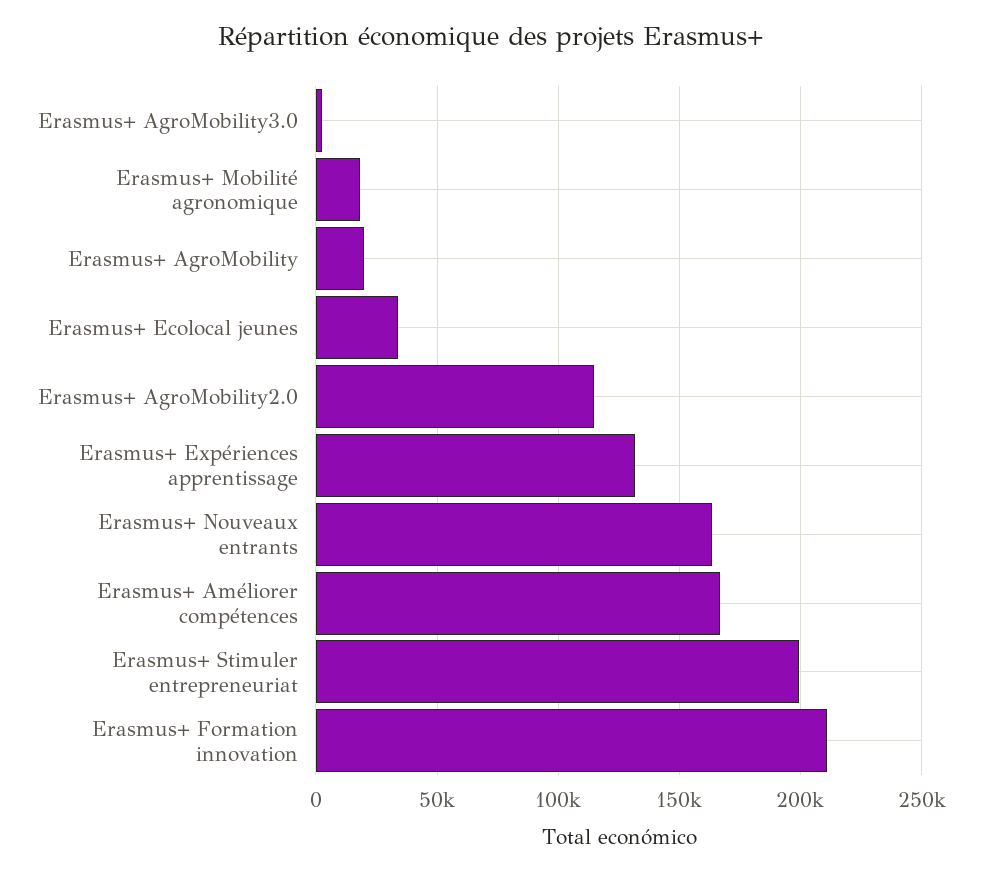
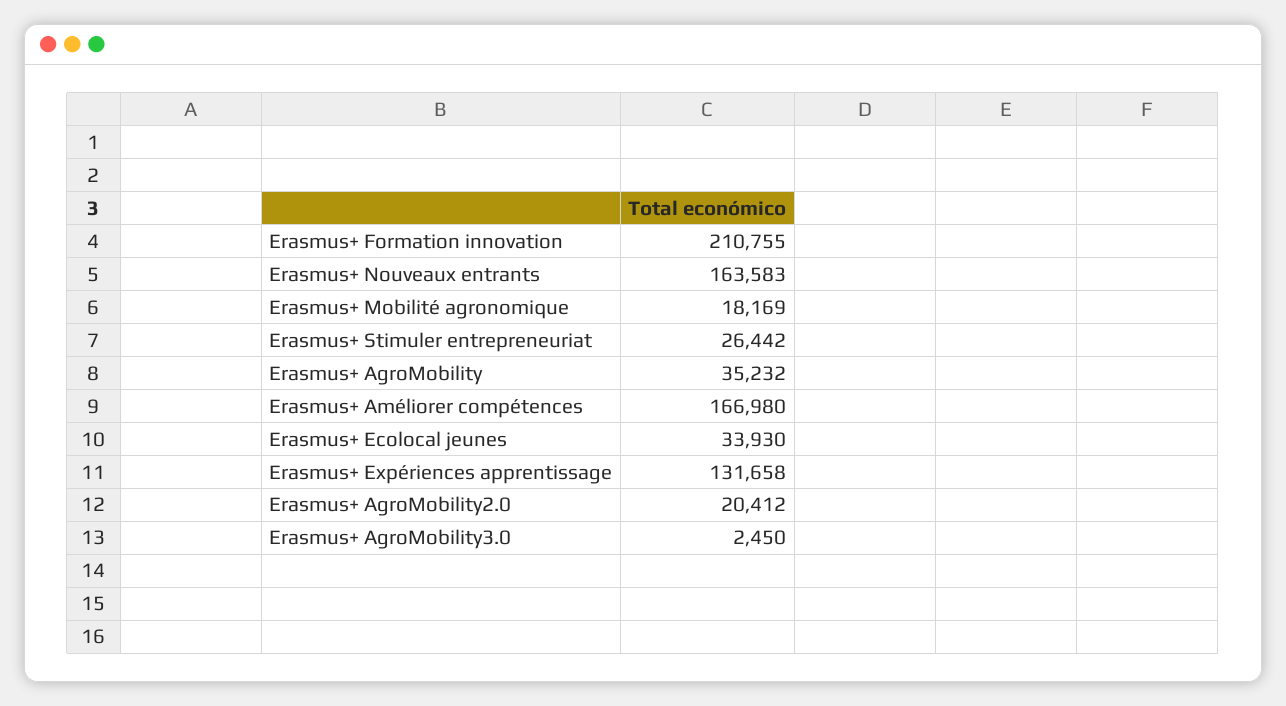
Erasmus+ AgroMobility: 20000 -> 35232
Erasmus+ AgroMobility2.0: 115000 -> 20412
Erasmus+ Stimuler entrepreneuriat: 200000 -> 26442

